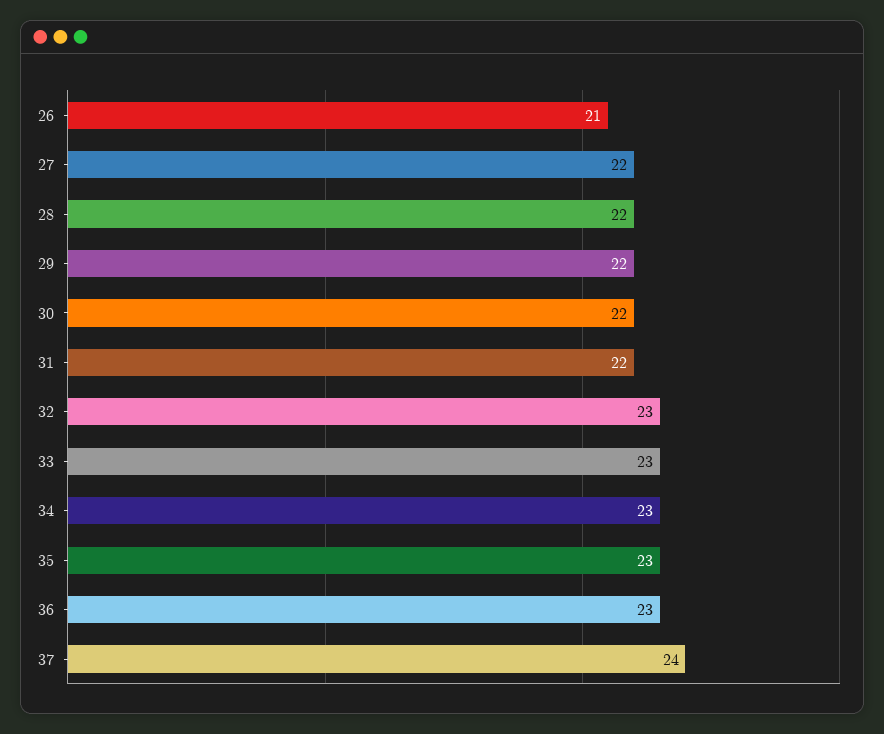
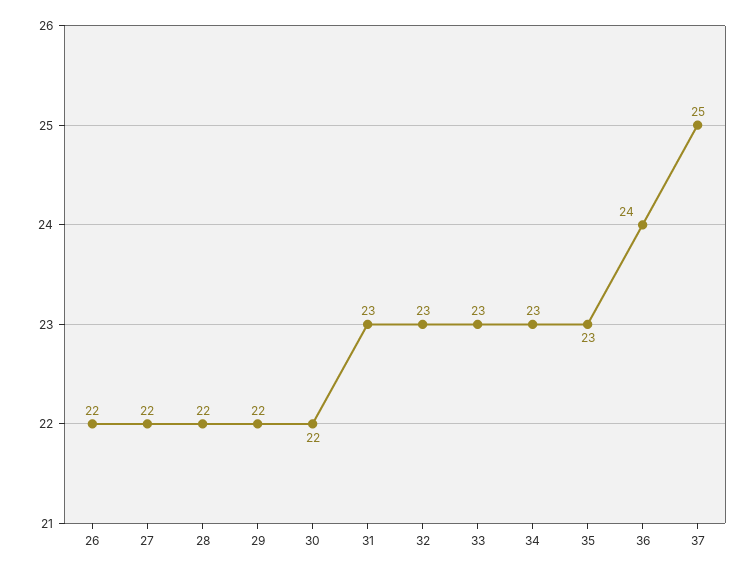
26: 21 -> 22
31: 22 -> 23
36: 23 -> 24
37: 24 -> 25

